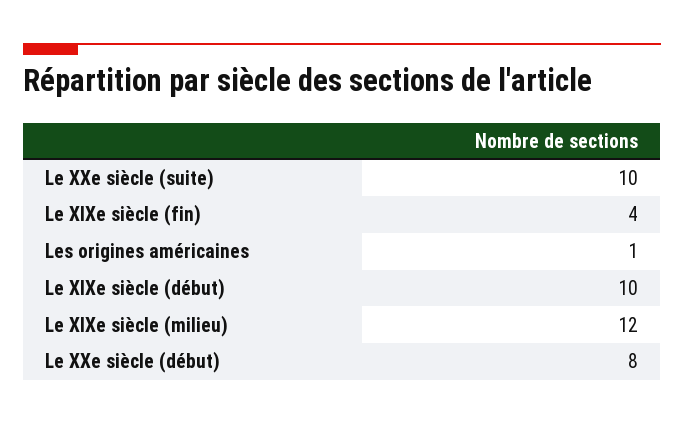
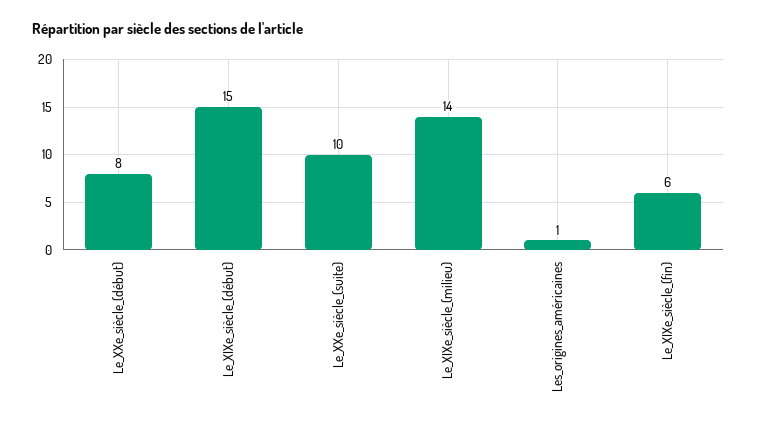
Le XIXe siècle (fin): 4 -> 6
Le XIXe siècle (début): 10 -> 15
Le XIXe siècle (milieu): 12 -> 14

